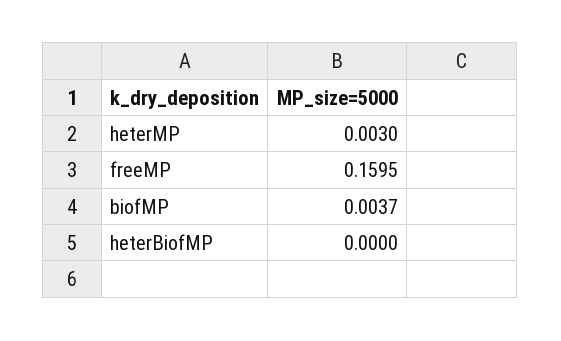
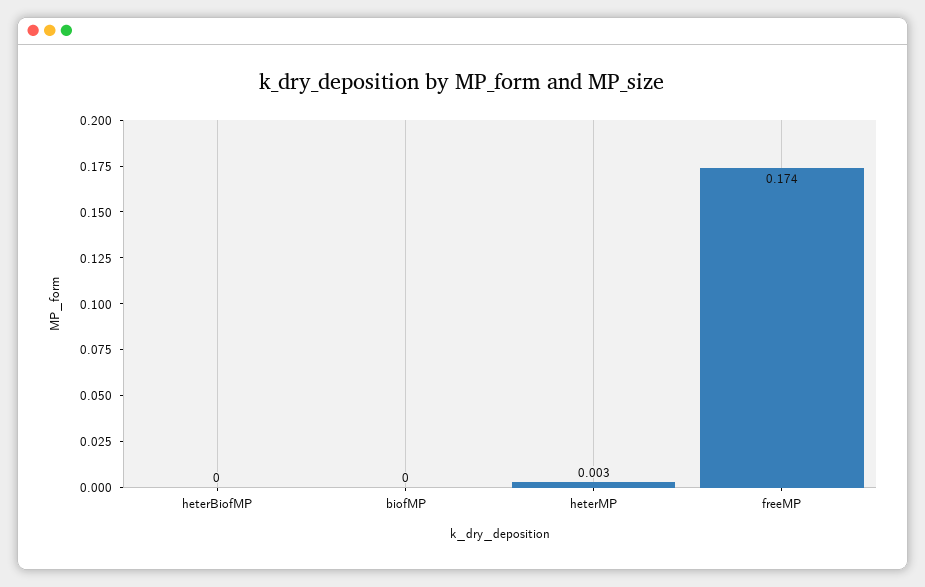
freeMP: 0.1595 -> 0.174
biofMP: 0.0037 -> 0

